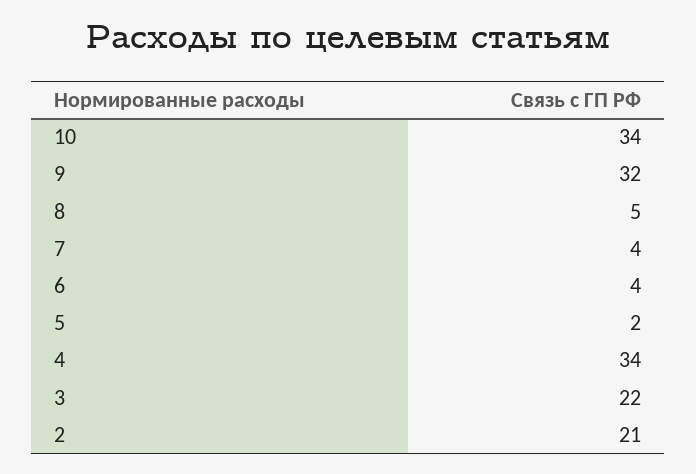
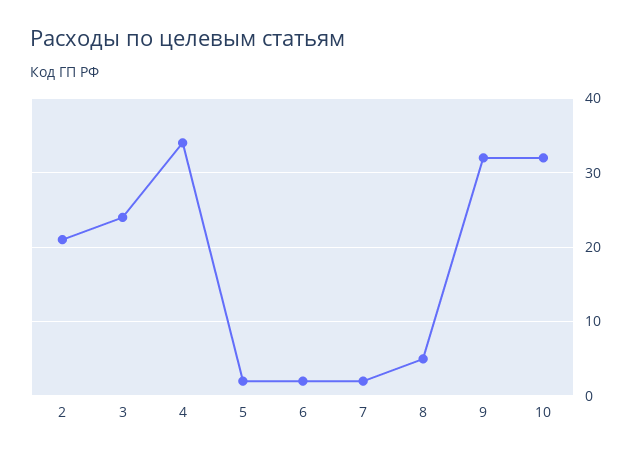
10: 34 -> 32
7: 4 -> 2
6: 4 -> 2
3: 22 -> 24

